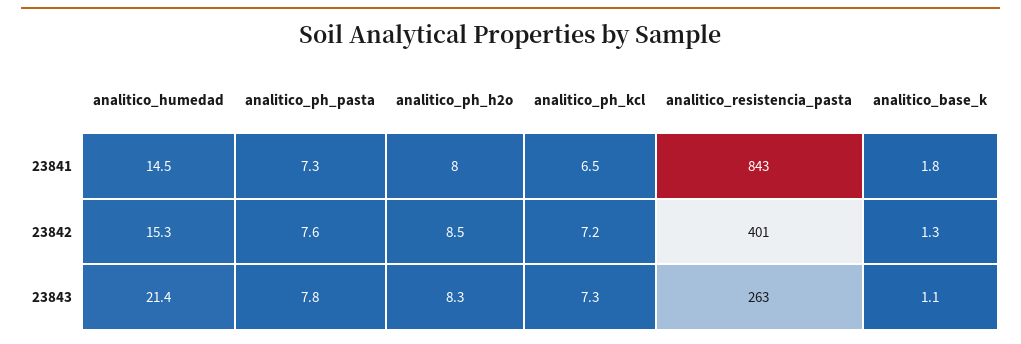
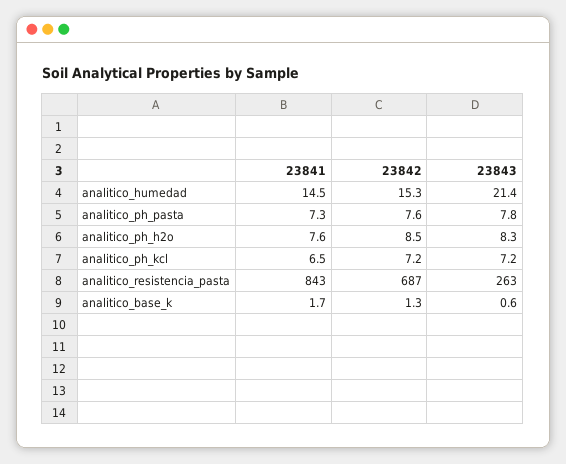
analitico_ph_h2o, 23841: 8 -> 7.6
analitico_base_k, 23841: 1.8 -> 1.7
analitico_resistencia_pasta, 23842: 401 -> 687
analitico_ph_kcl, 23843: 7.3 -> 7.2
analitico_base_k, 23843: 1.1 -> 0.6

